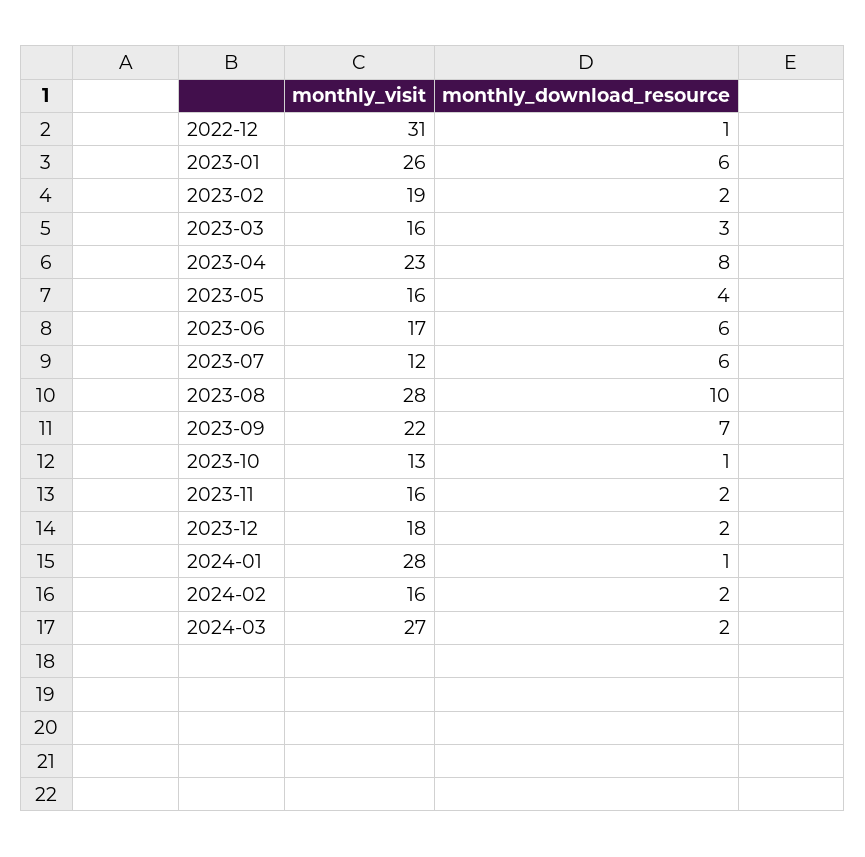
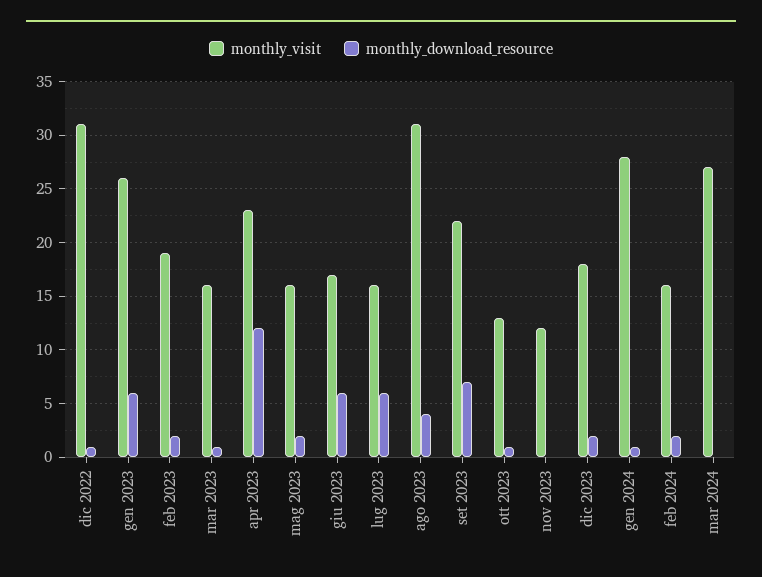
monthly_download_resource, 2023-03: 3 -> 1
monthly_download_resource, 2023-04: 8 -> 12
monthly_download_resource, 2023-05: 4 -> 2
monthly_visit, 2023-07: 12 -> 16
monthly_visit, 2023-08: 28 -> 31
monthly_download_resource, 2023-08: 10 -> 4
monthly_visit, 2023-11: 16 -> 12
monthly_download_resource, 2023-11: 2 -> 0
monthly_download_resource, 2024-03: 2 -> 0

